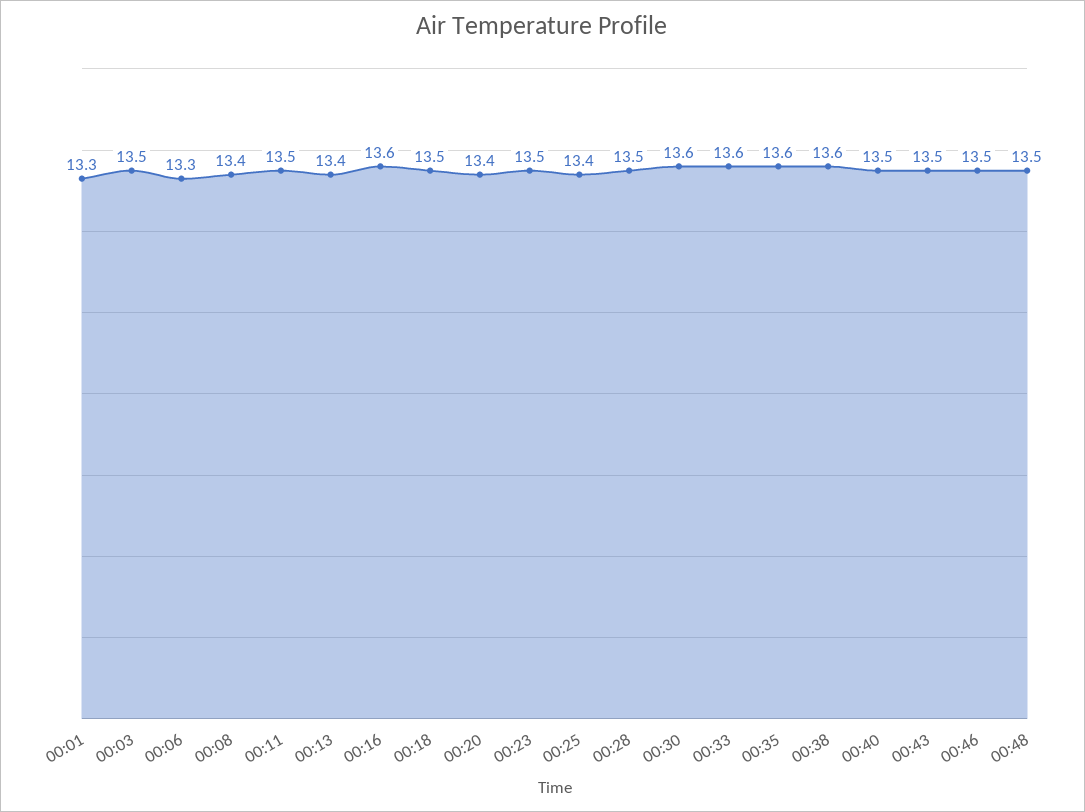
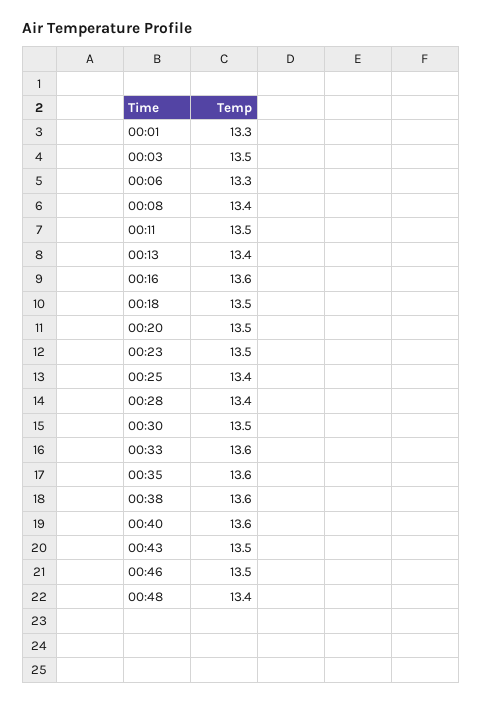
00:20: 13.4 -> 13.5
00:28: 13.5 -> 13.4
00:30: 13.6 -> 13.5
00:40: 13.5 -> 13.6
00:48: 13.5 -> 13.4

